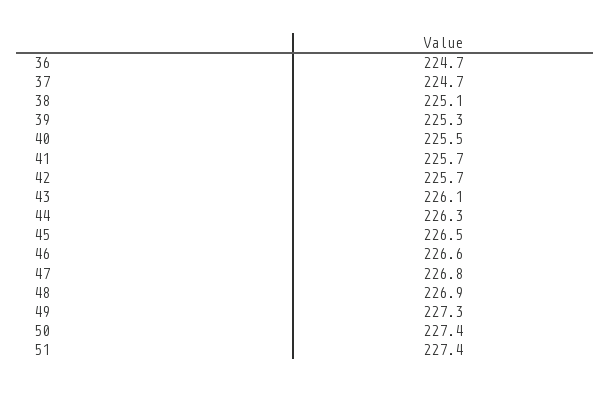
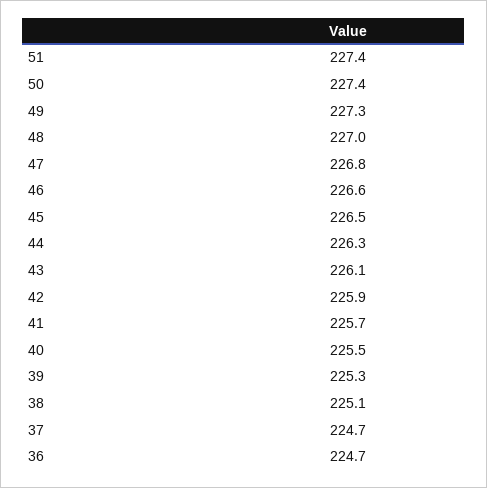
42: 225.7 -> 225.9
48: 226.9 -> 227

